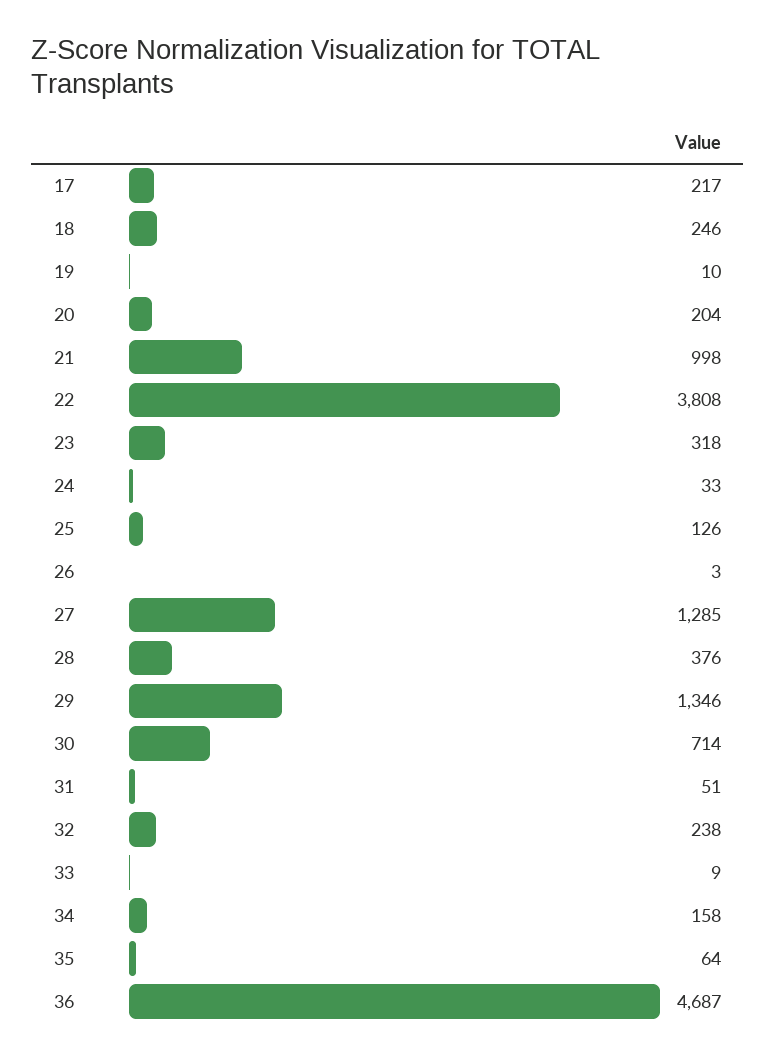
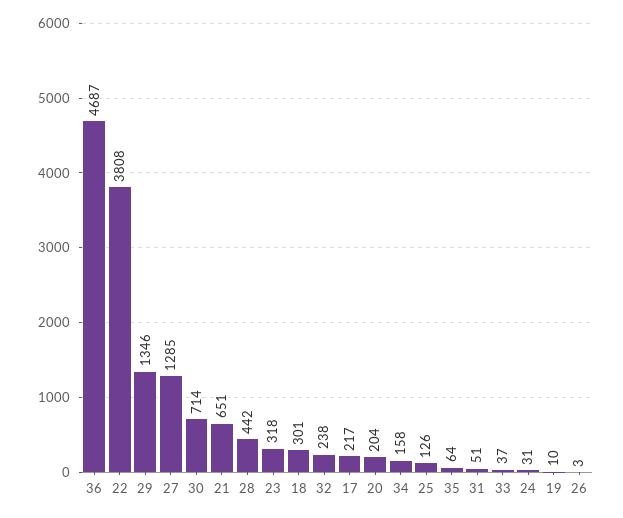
18: 246 -> 301
21: 998 -> 651
24: 33 -> 31
28: 376 -> 442
33: 9 -> 37

